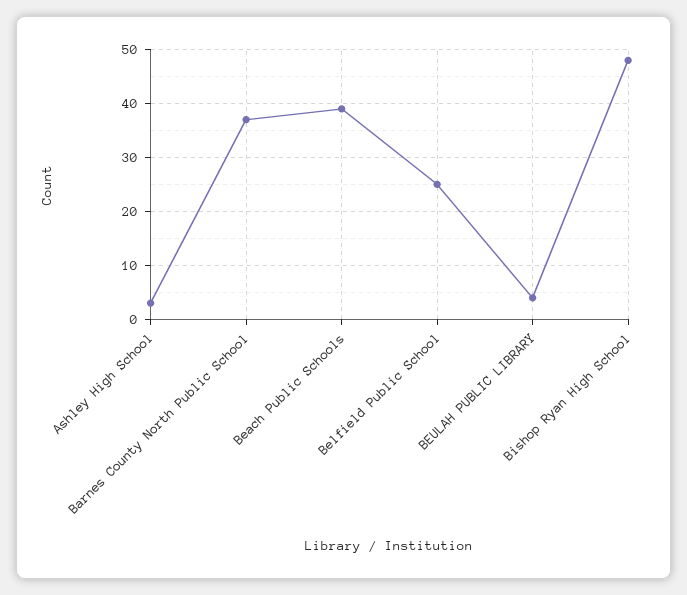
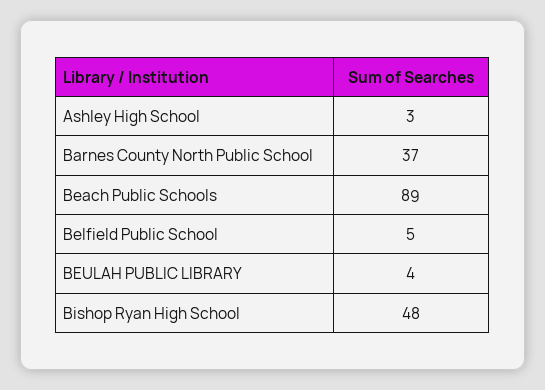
Beach Public Schools: 40 -> 89
Belfield Public School: 25 -> 5

